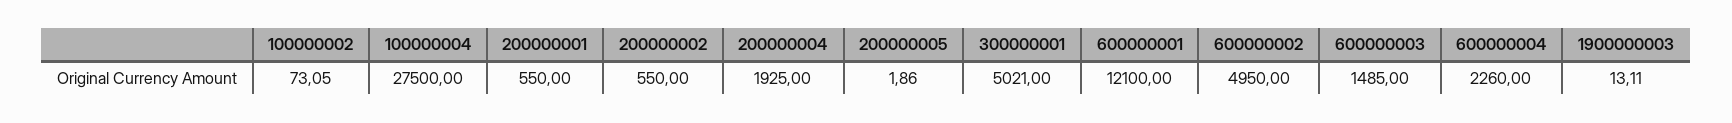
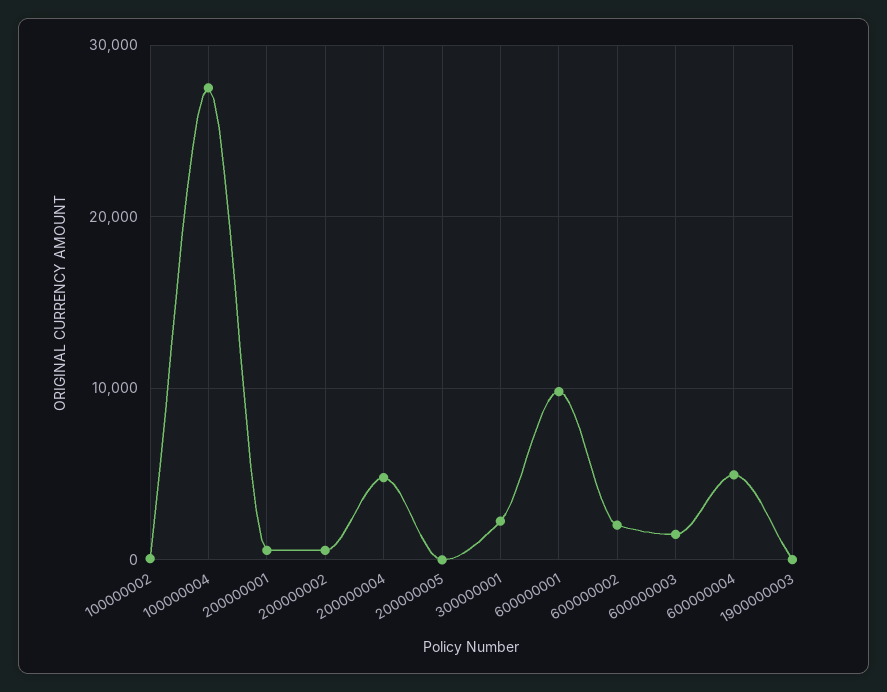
200000004: 1925 -> 5000
300000001: 5021 -> 2000
600000001: 12100 -> 10000
600000002: 4950 -> 2000
600000004: 2260 -> 5000

